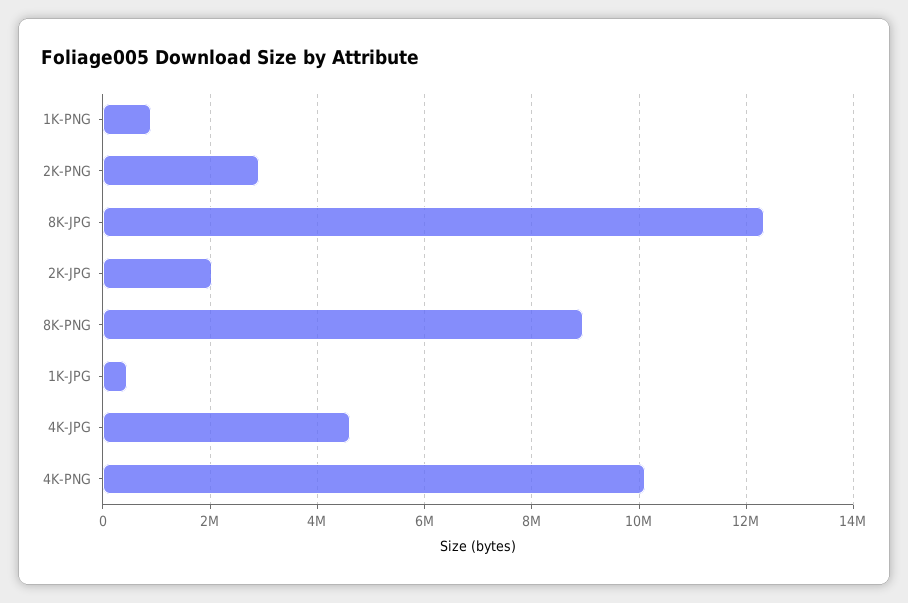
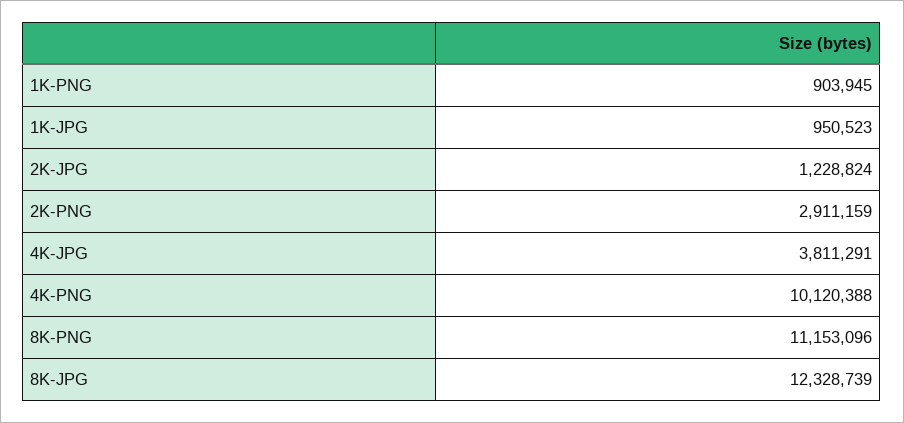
2K-JPG: 2000000 -> 1228824
8K-PNG: 9000000 -> 11153096
1K-JPG: 400000 -> 950523
4K-JPG: 4600000 -> 3811291

